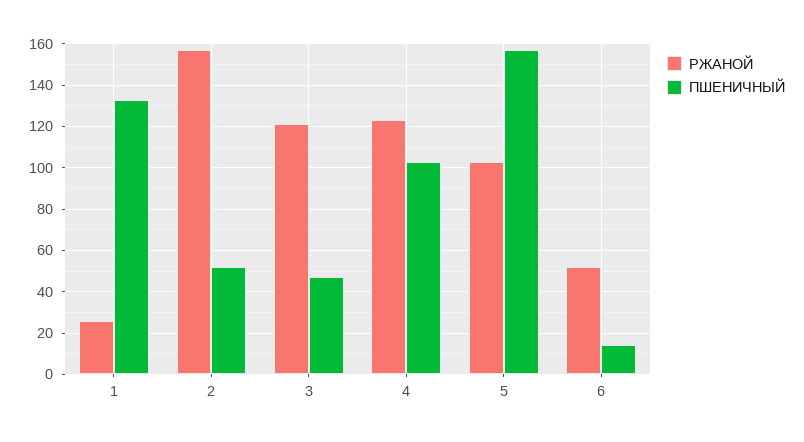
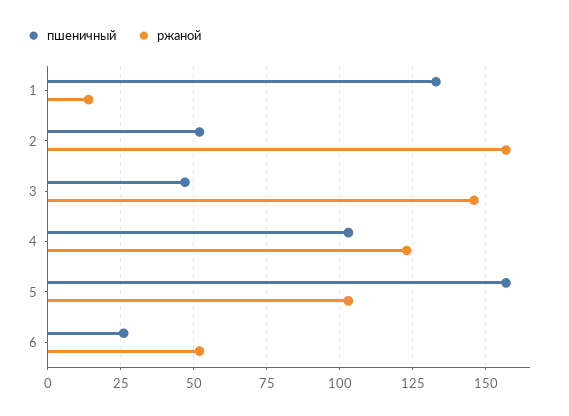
РЖАНОЙ, 1: 25 -> 15
РЖАНОЙ, 3: 120 -> 145
ПШЕНИЧНЫЙ, 6: 15 -> 25

